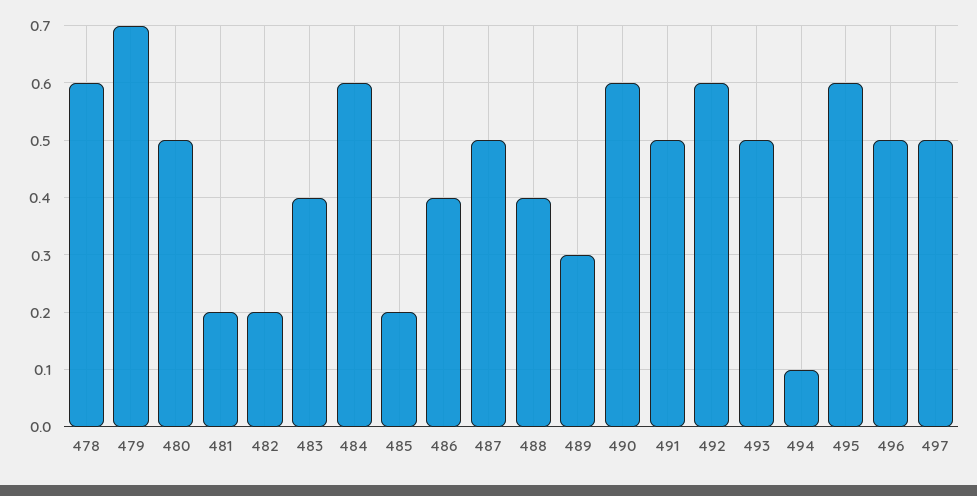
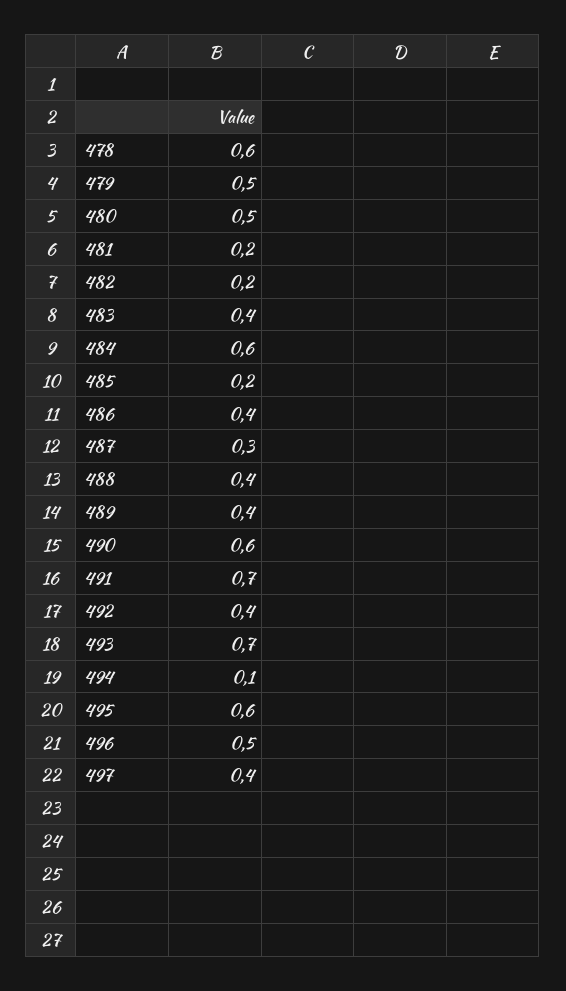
479: 0.7 -> 0.5
487: 0.5 -> 0.3
489: 0.3 -> 0.4
491: 0.5 -> 0.7
492: 0.6 -> 0.4
493: 0.5 -> 0.7
497: 0.5 -> 0.4

